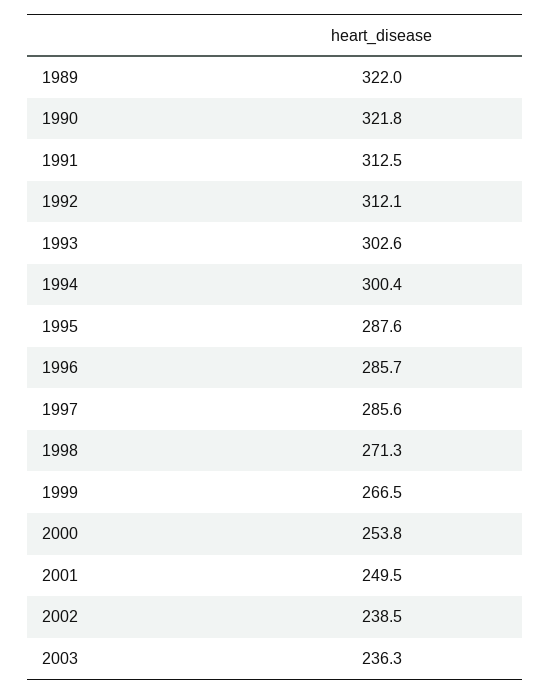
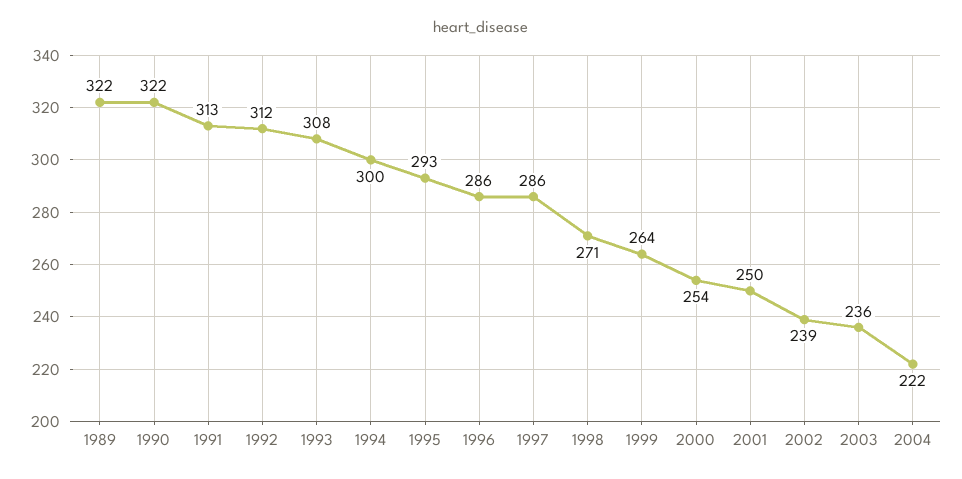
1993: 302.6 -> 308
1995: 287.6 -> 293
1999: 266.5 -> 264
2004: none -> 222

